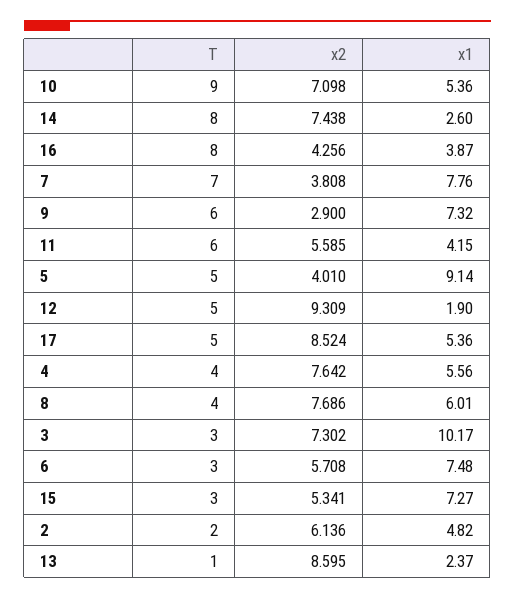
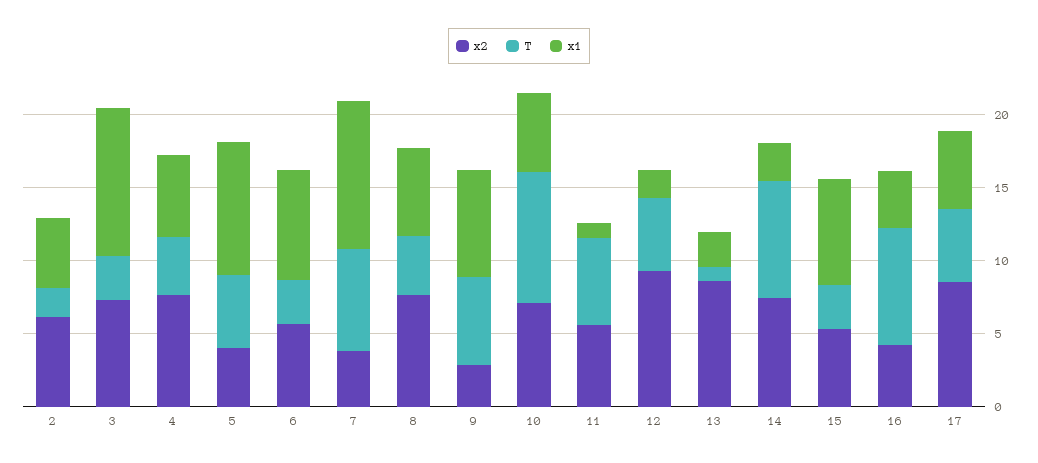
x1, 7: 7.76 -> 10
x1, 11: 4.15 -> 1

